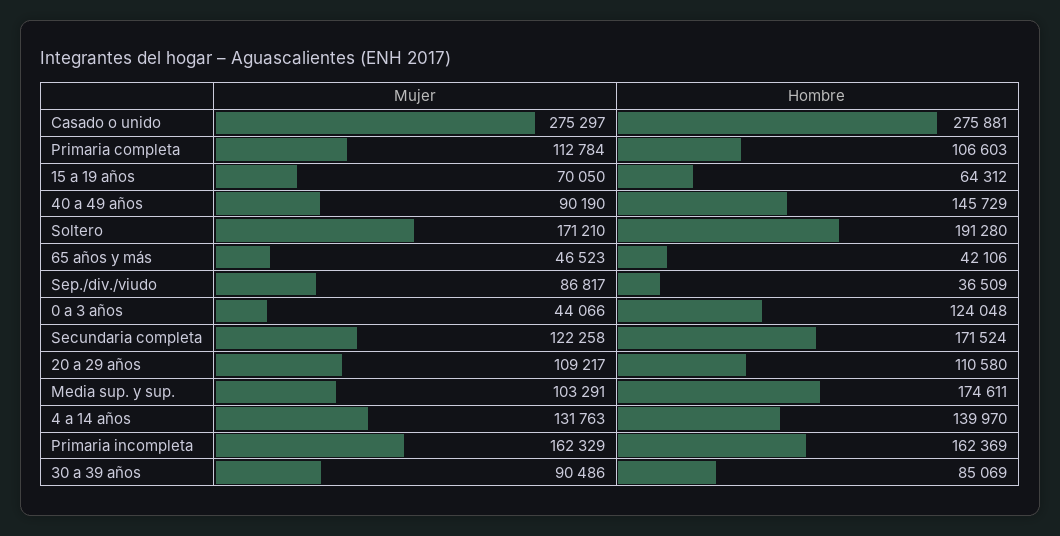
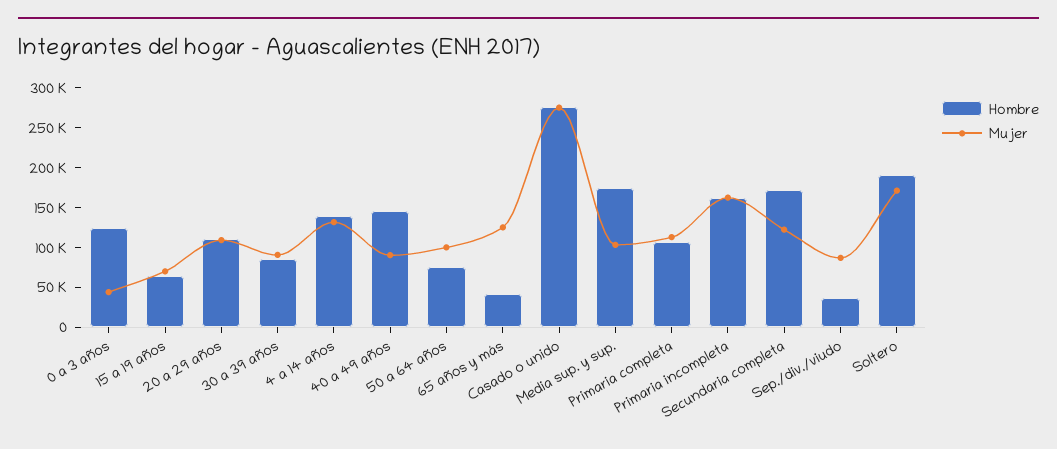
Mujer, 65 años y más: 46523 -> 125000
Hombre, 50 a 64 años: none -> 75000
Mujer, 50 a 64 años: none -> 100000

